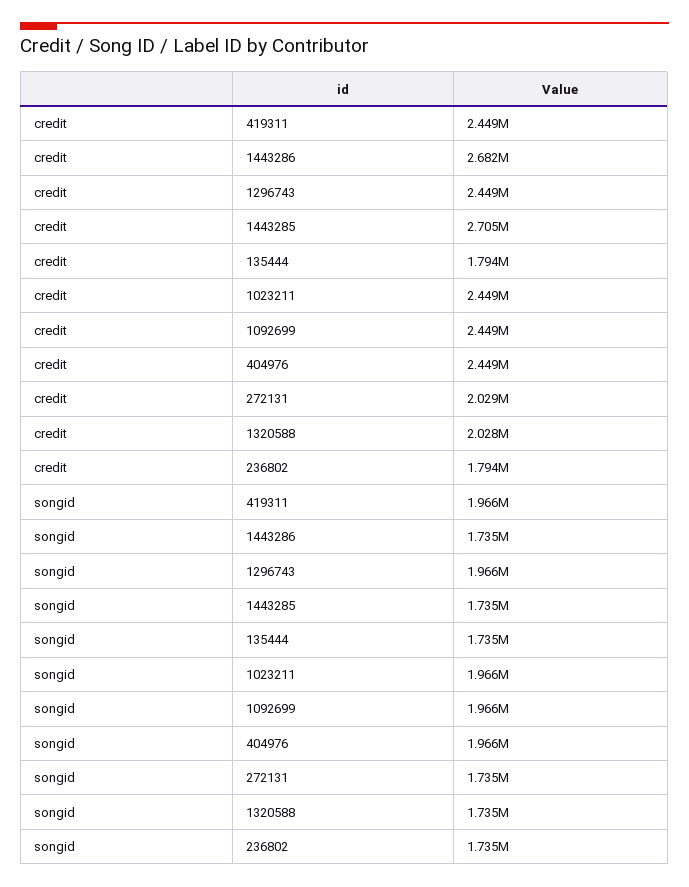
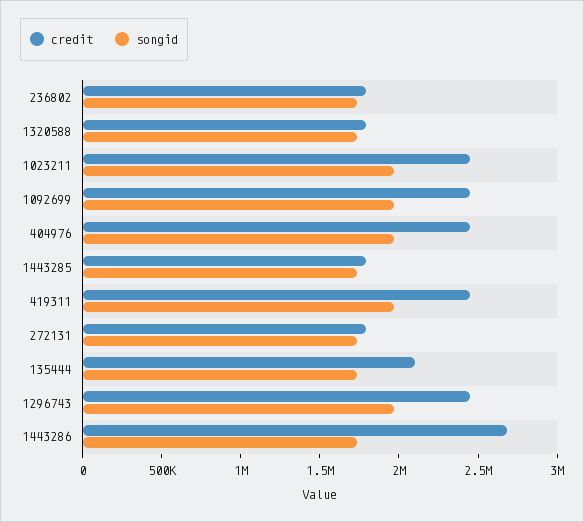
credit, 1443285: 2705000 -> 1800000
credit, 135444: 1794000 -> 2100000
credit, 272131: 2029000 -> 1800000
credit, 1320588: 2028000 -> 1800000

